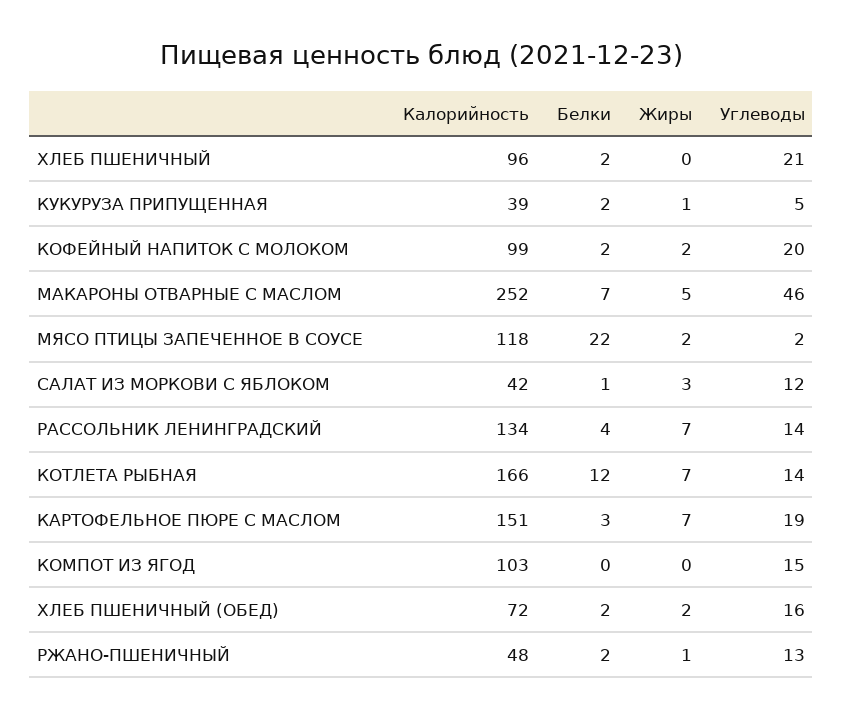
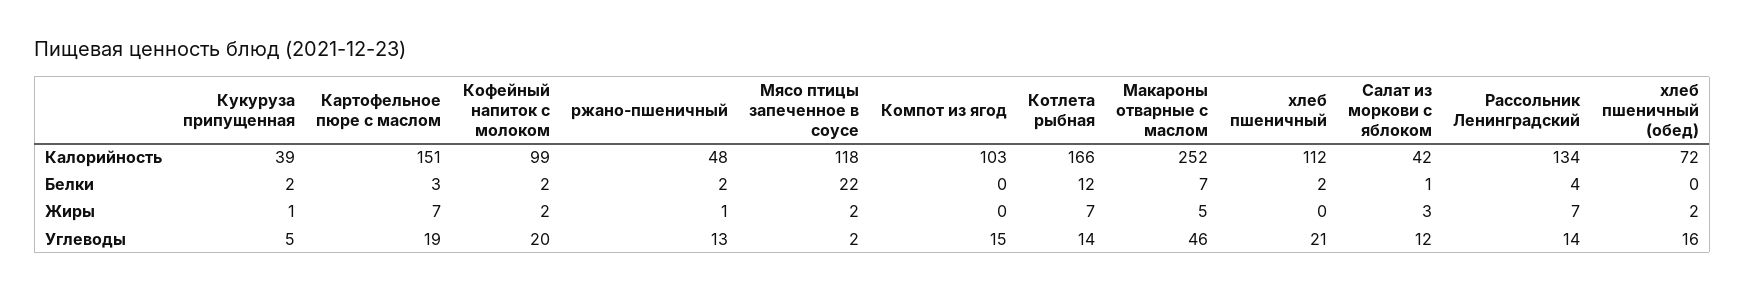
Калорийность, ХЛЕБ ПШЕНИЧНЫЙ: 96 -> 112
Белки, ХЛЕБ ПШЕНИЧНЫЙ (ОБЕД): 2 -> 0

